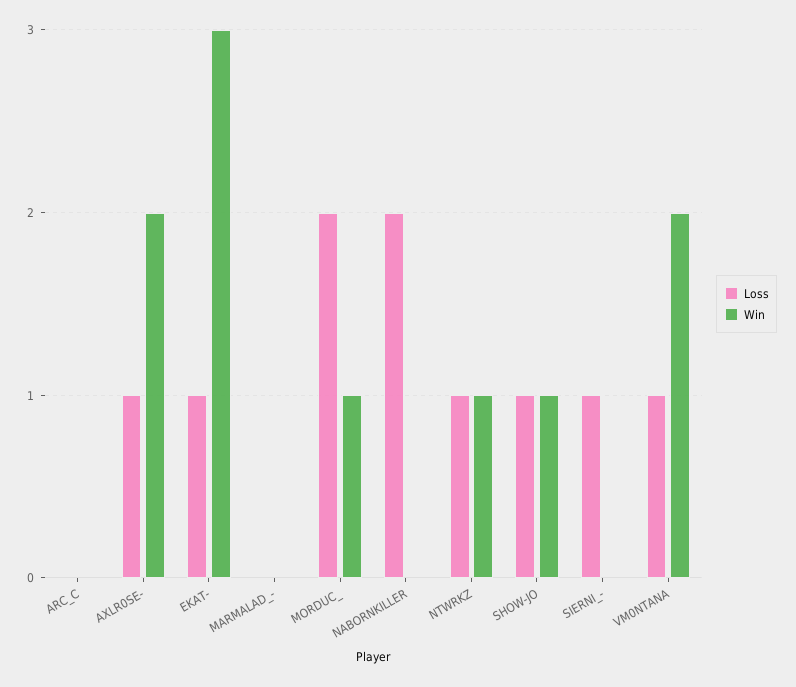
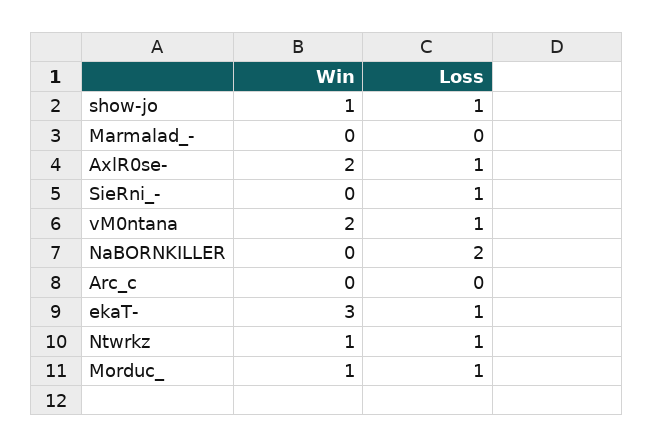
Loss, MORDUC_: 2 -> 1

